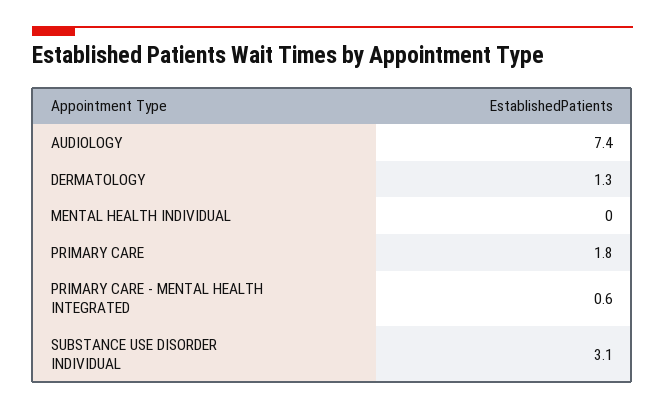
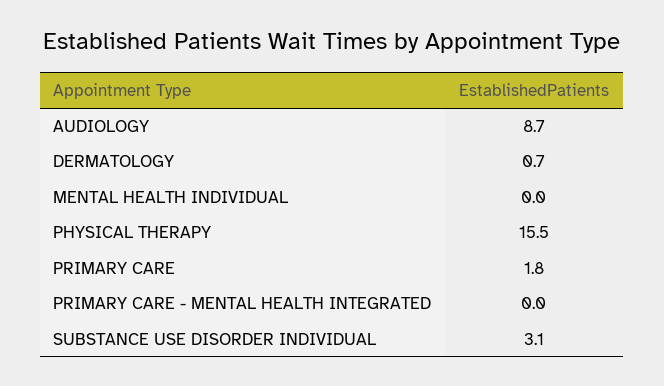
AUDIOLOGY: 7.4 -> 8.7
DERMATOLOGY: 1.3 -> 0.7
PRIMARY CARE - MENTAL HEALTH INTEGRATED: 0.6 -> 0
PHYSICAL THERAPY: none -> 15.5

